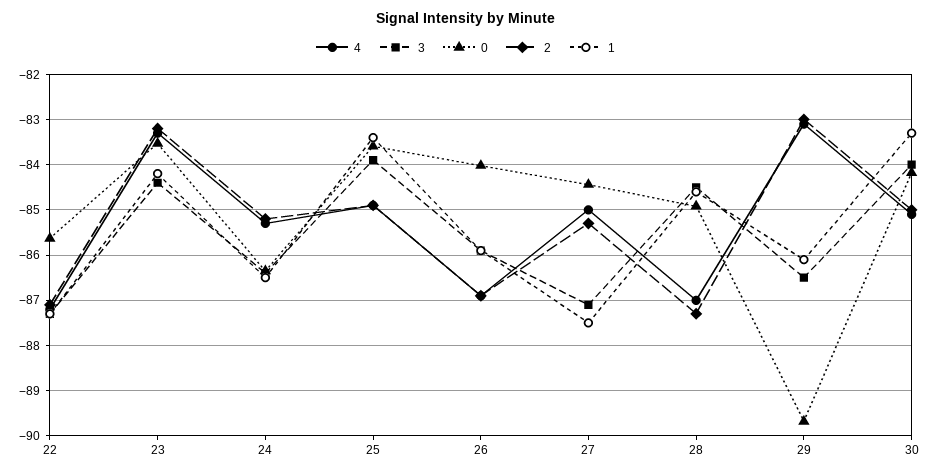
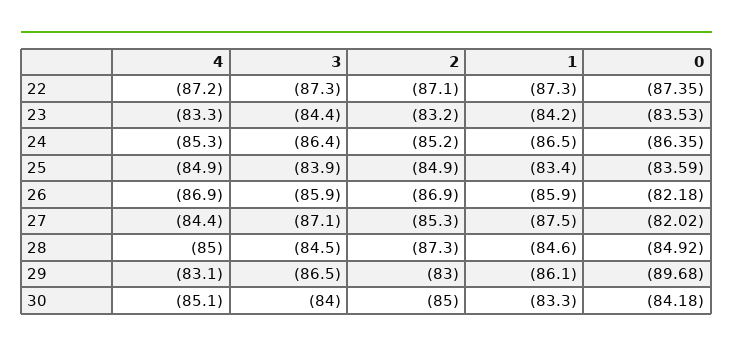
0, 22: -85.6 -> -87.35
0, 26: -84 -> -82.18
4, 27: -85 -> -84.4
0, 27: -84.4 -> -82.02
4, 28: -87 -> -85

